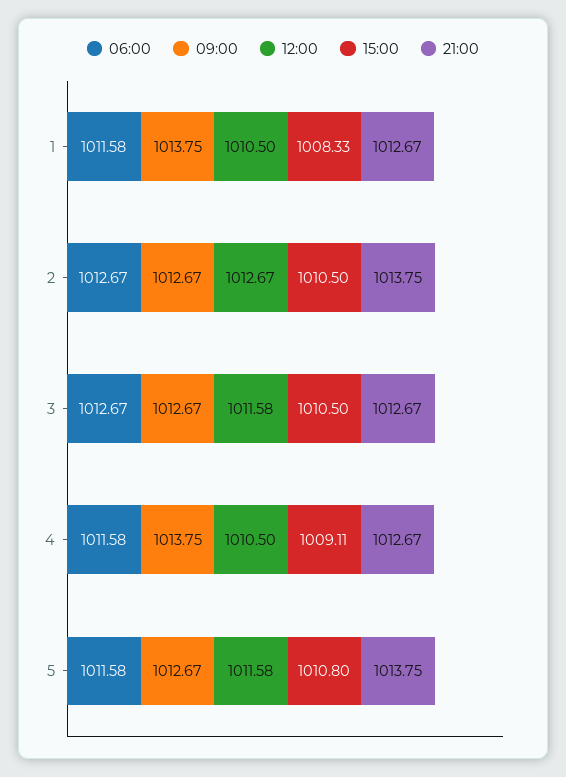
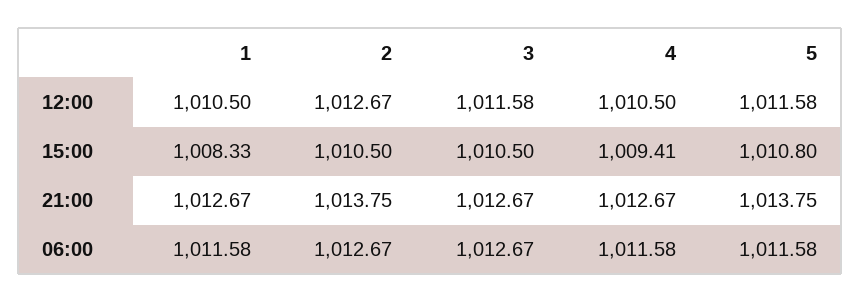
09:00, 1: 1013.75 -> none
09:00, 2: 1012.67 -> none
09:00, 3: 1012.67 -> none
09:00, 4: 1013.75 -> none
15:00, 4: 1009.11 -> 1009.41
09:00, 5: 1012.67 -> none

